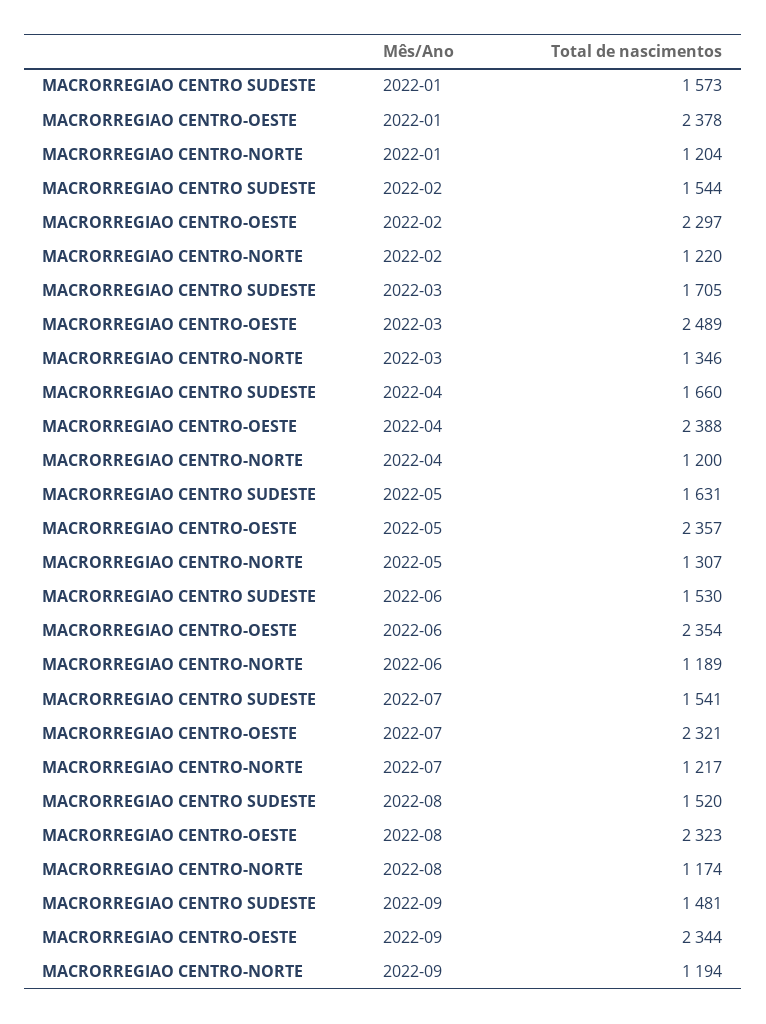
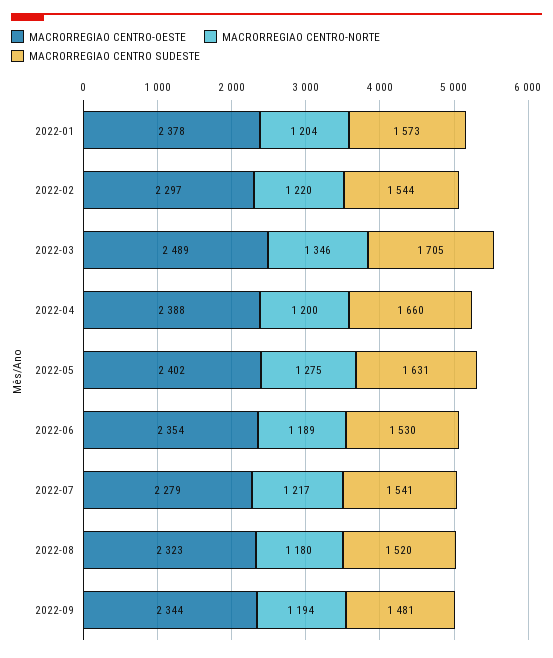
MACRORREGIAO CENTRO-OESTE, 2022-05: 2357 -> 2402
MACRORREGIAO CENTRO-NORTE, 2022-05: 1307 -> 1275
MACRORREGIAO CENTRO-OESTE, 2022-07: 2321 -> 2279
MACRORREGIAO CENTRO-NORTE, 2022-08: 1174 -> 1180

